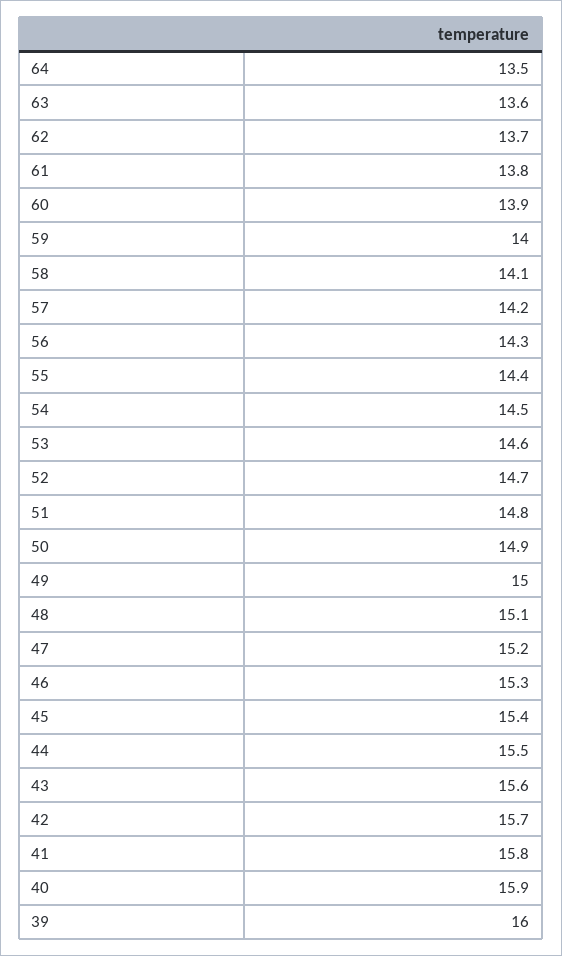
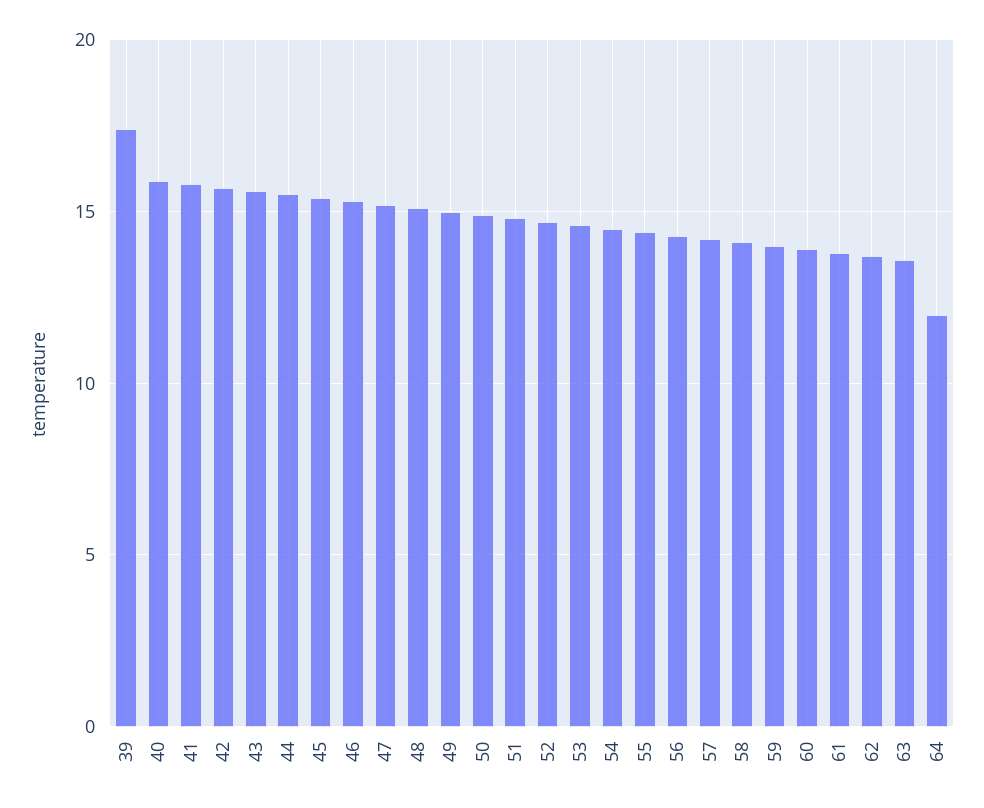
64: 13.5 -> 12
39: 16 -> 17.5

